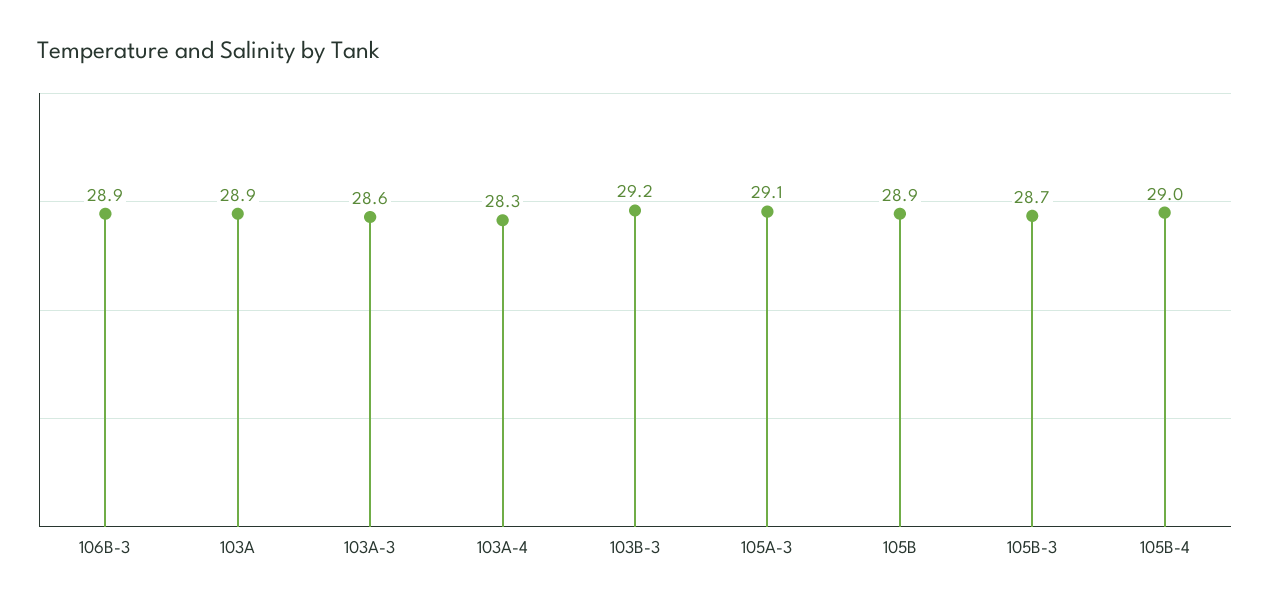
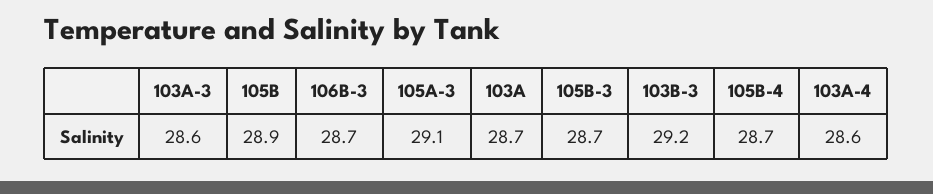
106B-3: 28.9 -> 28.7
103A: 28.9 -> 28.7
103A-4: 28.3 -> 28.6
105B-4: 29 -> 28.7

